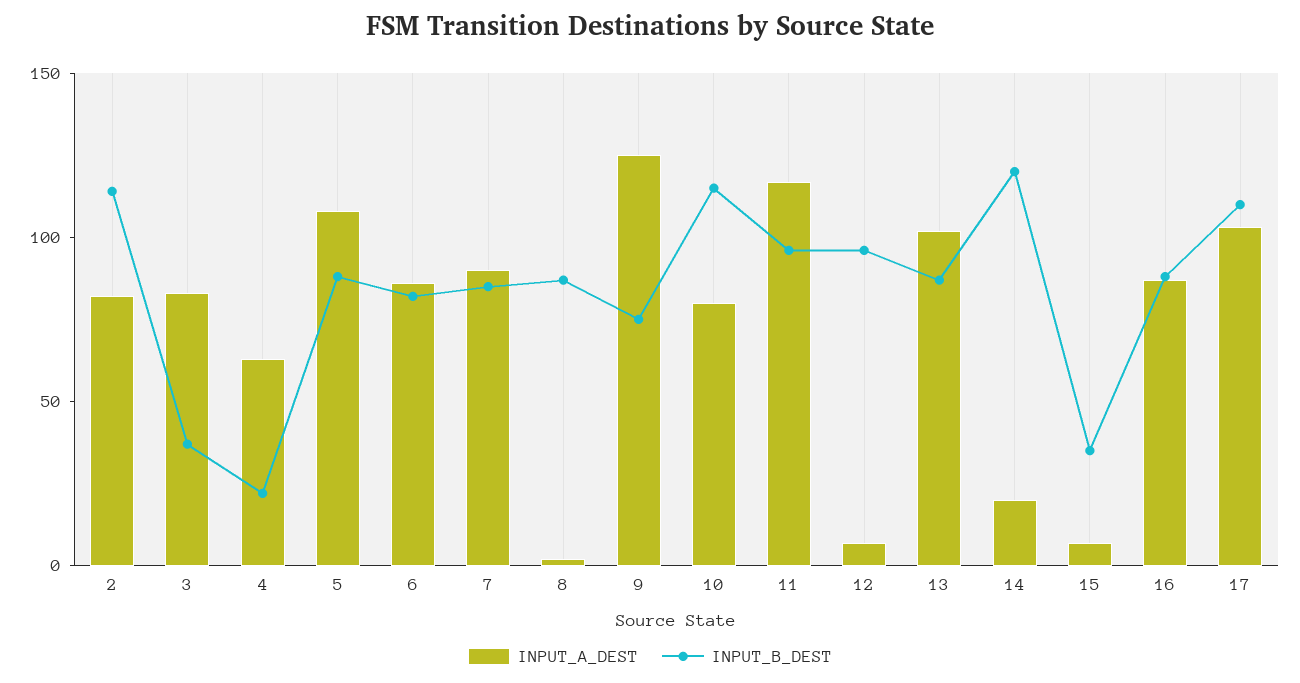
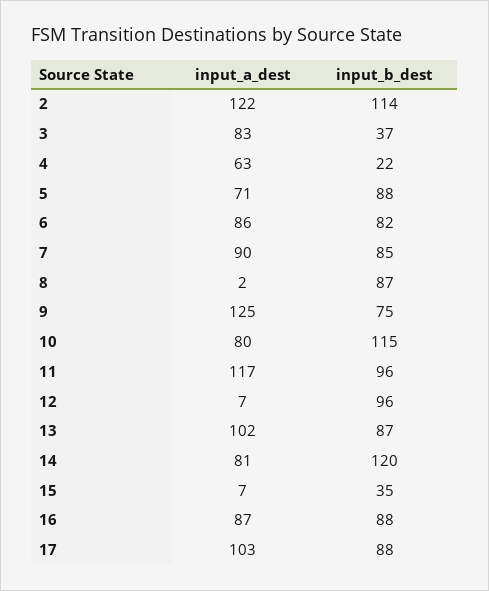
INPUT_A_DEST, 2: 80 -> 122
INPUT_A_DEST, 5: 110 -> 71
INPUT_A_DEST, 14: 20 -> 81
INPUT_B_DEST, 17: 110 -> 88

